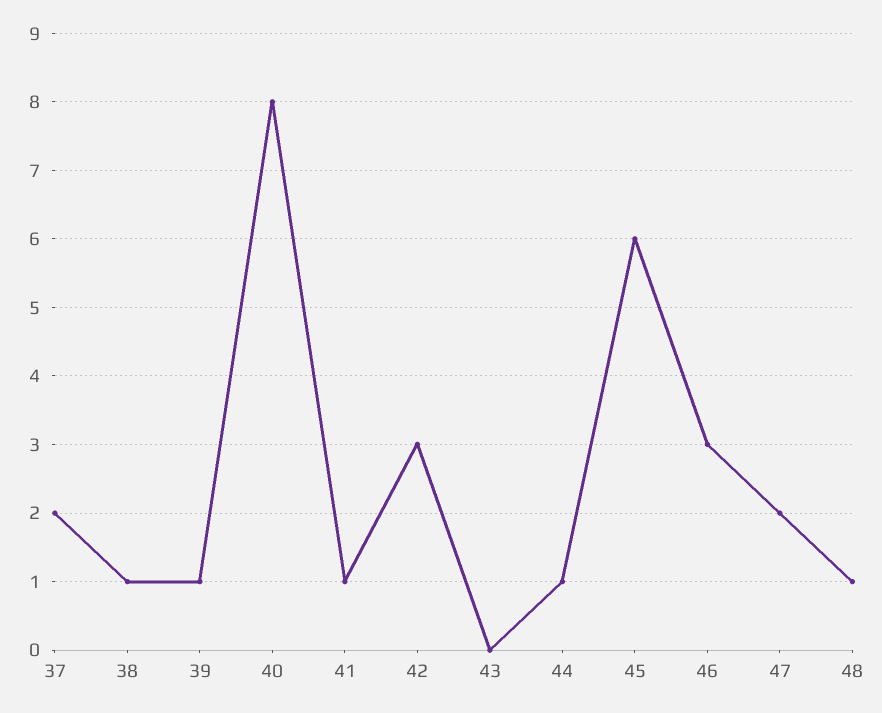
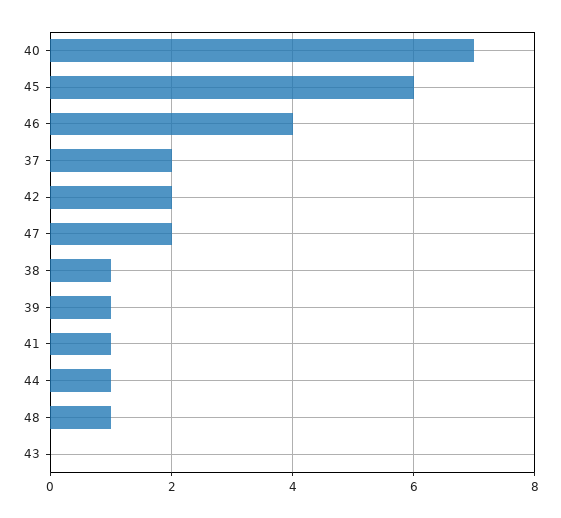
40: 8 -> 7
42: 3 -> 2
46: 3 -> 4

